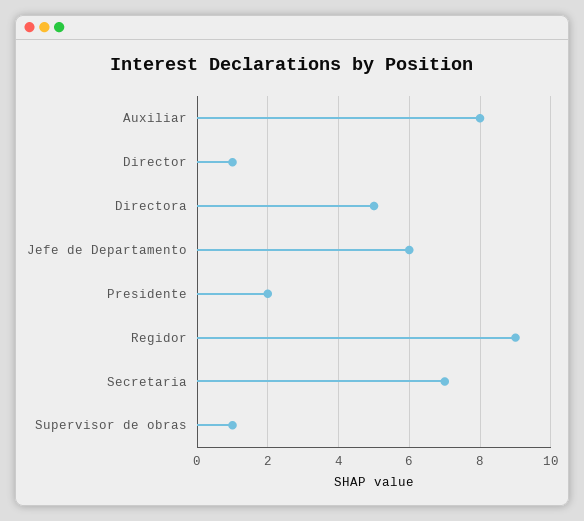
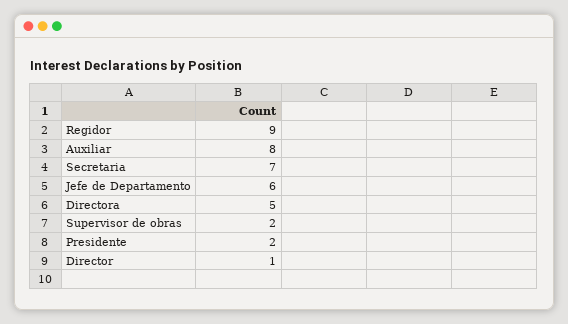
Supervisor de obras: 1 -> 2

